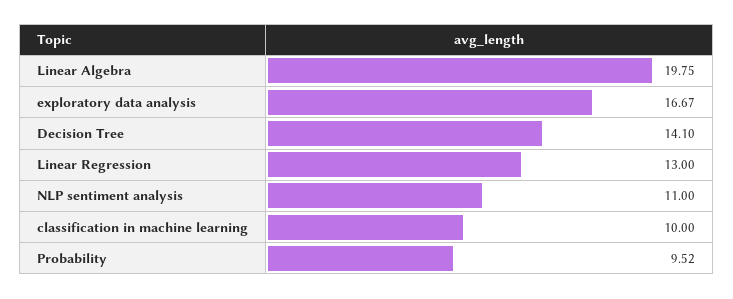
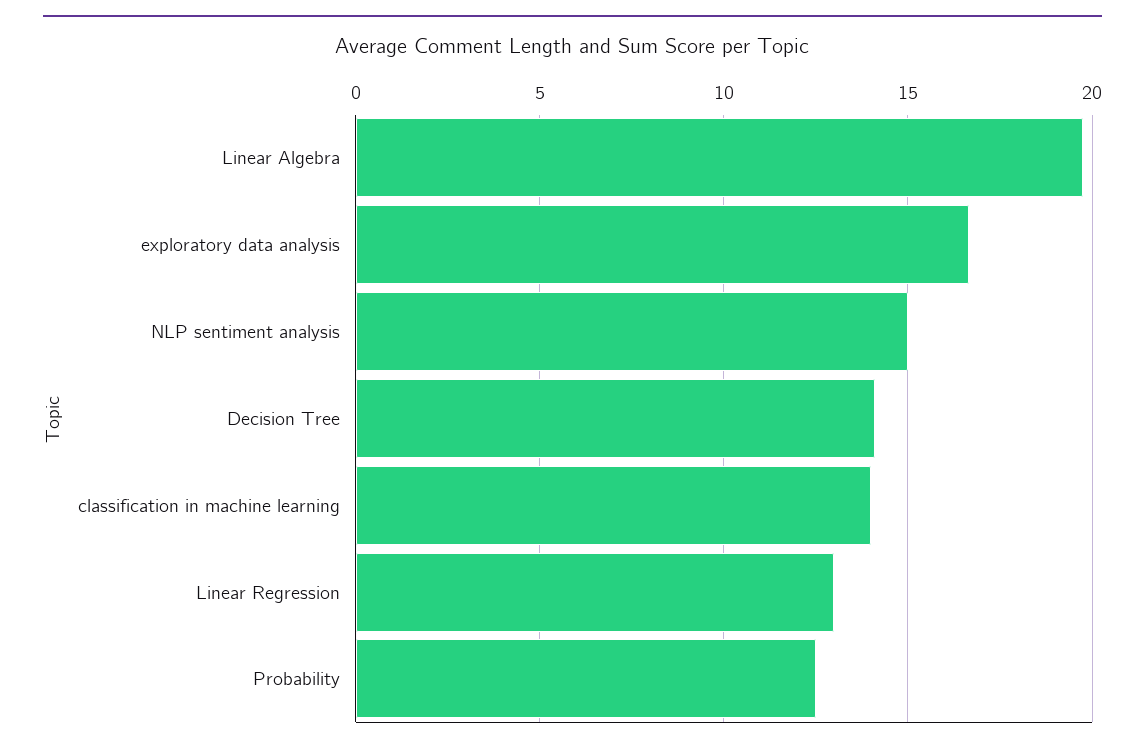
NLP sentiment analysis: 11 -> 15
classification in machine learning: 10 -> 14
Probability: 9.52 -> 12.5

